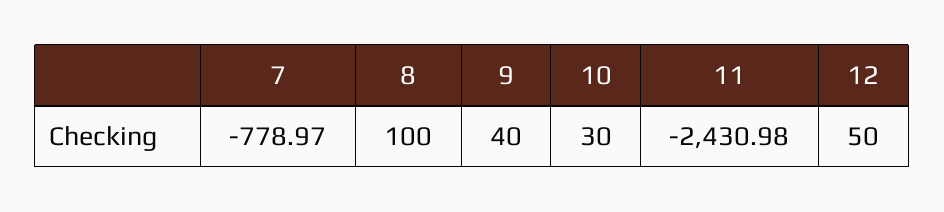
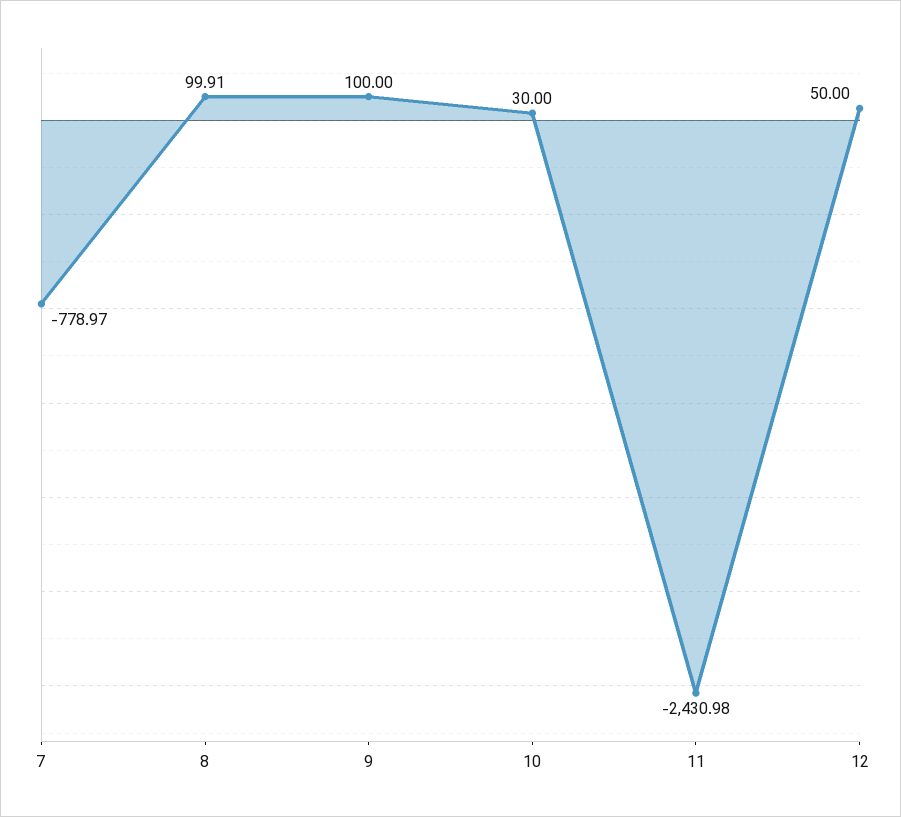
8: 100 -> 99.91
9: 40 -> 100

